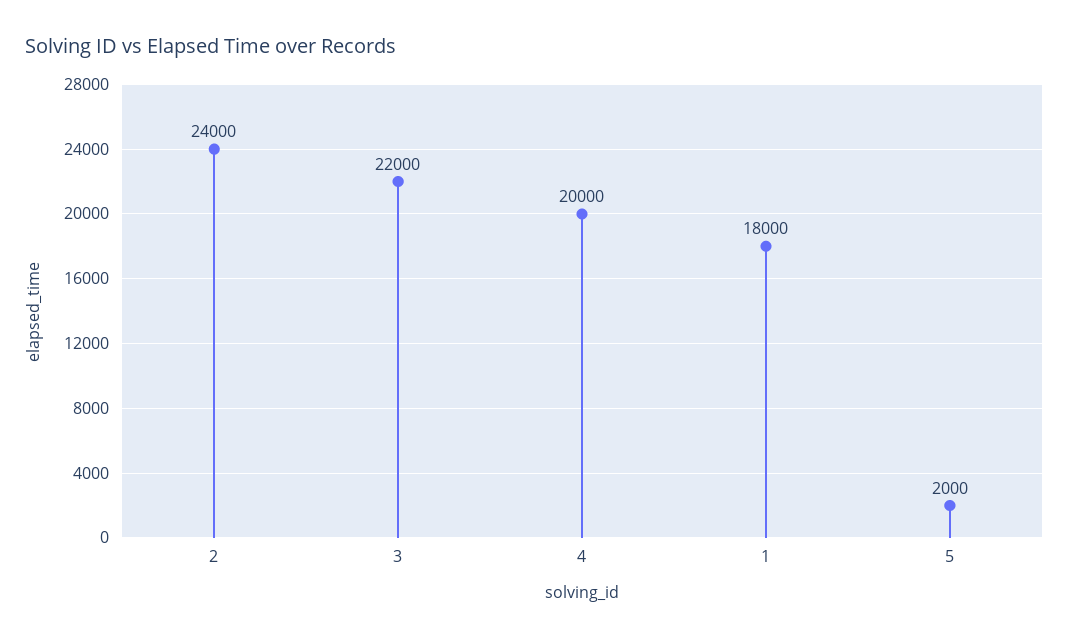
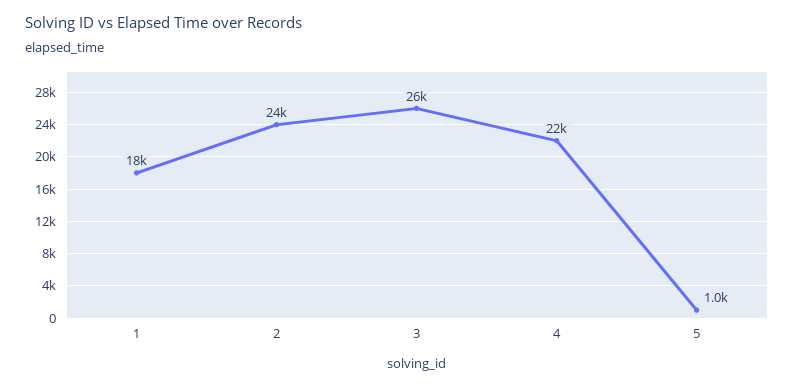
3: 22000 -> 26000
4: 20000 -> 22000
5: 2000 -> 1000

